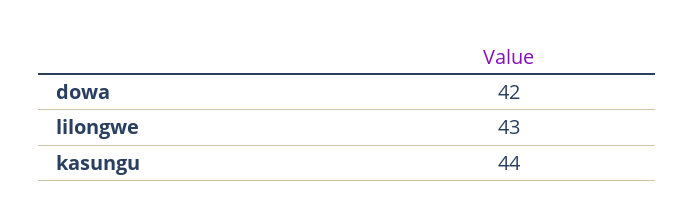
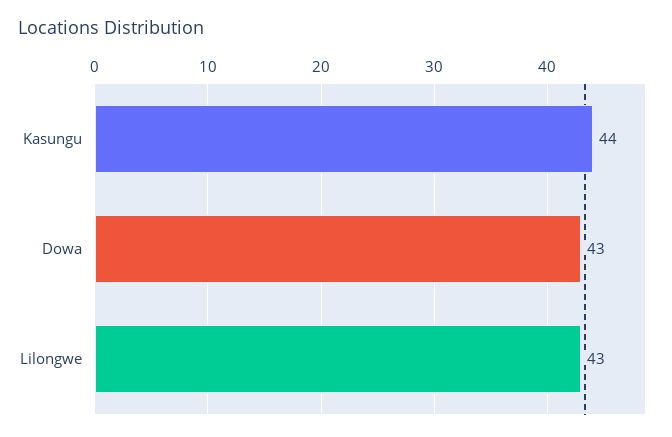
dowa: 42 -> 43

